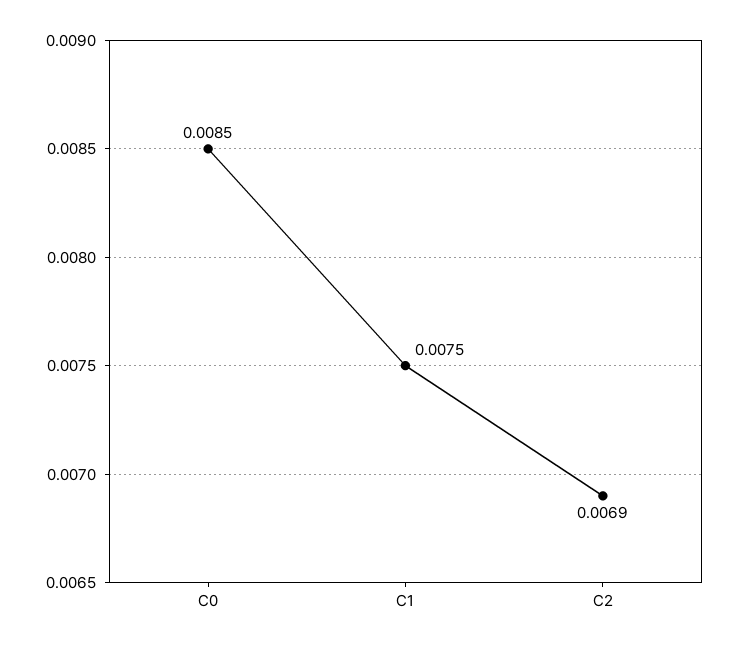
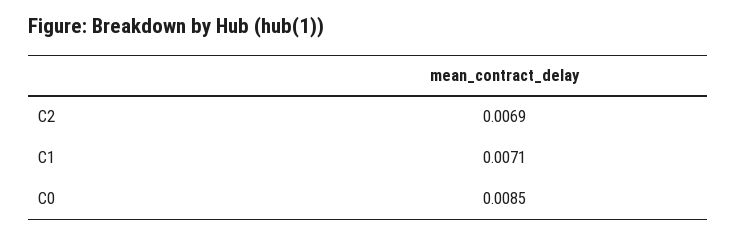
C1: 0.0075 -> 0.0071

